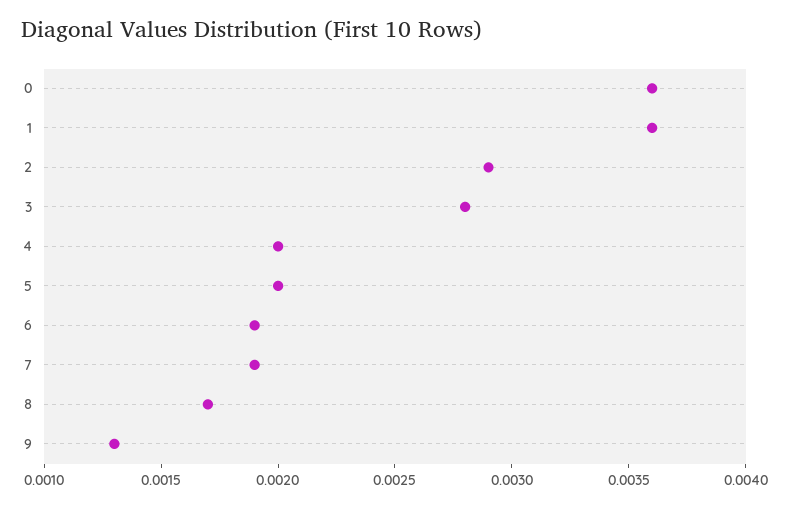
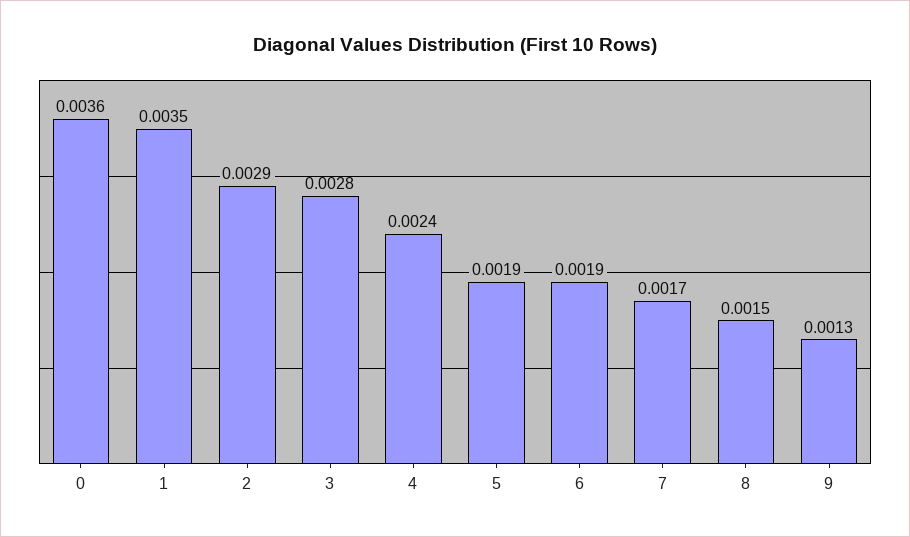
1: 0.0036 -> 0.0035
4: 0.002 -> 0.0024
5: 0.002 -> 0.0019
7: 0.0019 -> 0.0017
8: 0.0017 -> 0.0015

